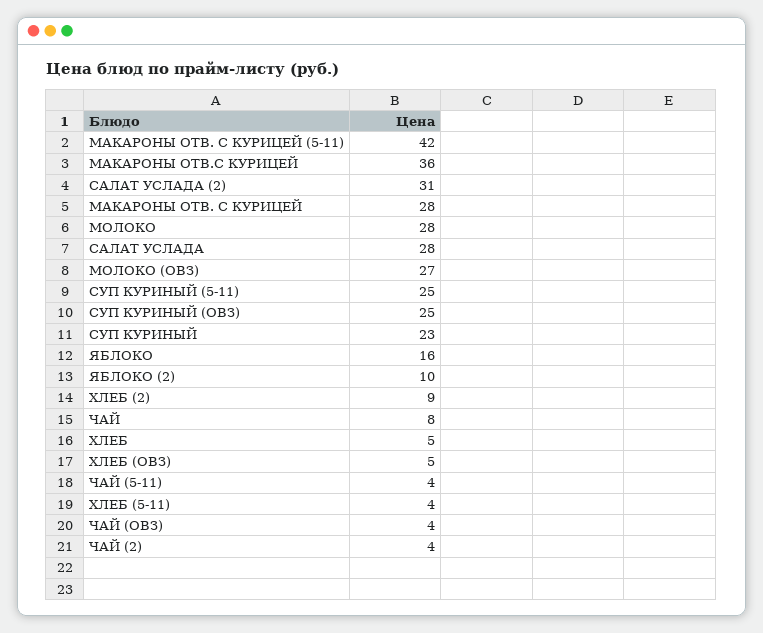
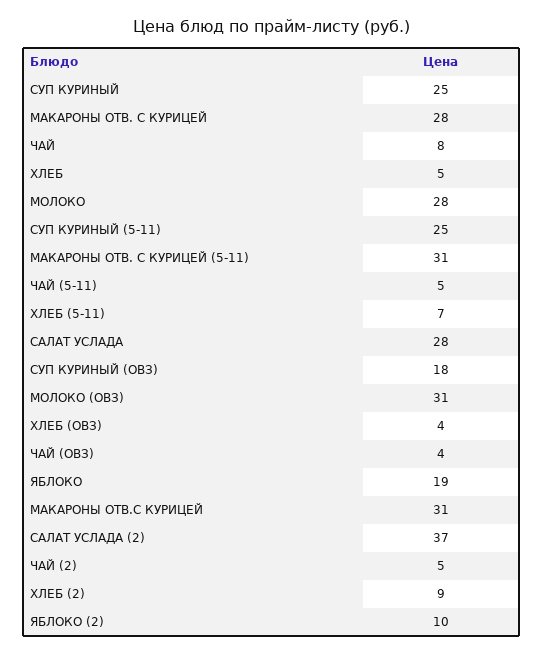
МАКАРОНЫ ОТВ. С КУРИЦЕЙ (5-11): 42 -> 31
МАКАРОНЫ ОТВ.С КУРИЦЕЙ: 36 -> 31
САЛАТ УСЛАДА (2): 31 -> 37
МОЛОКО (ОВЗ): 27 -> 31
СУП КУРИНЫЙ (ОВЗ): 25 -> 18
СУП КУРИНЫЙ: 23 -> 25
ЯБЛОКО: 16 -> 19
ХЛЕБ (ОВЗ): 5 -> 4
ЧАЙ (5-11): 4 -> 5
ХЛЕБ (5-11): 4 -> 7
ЧАЙ (2): 4 -> 5

